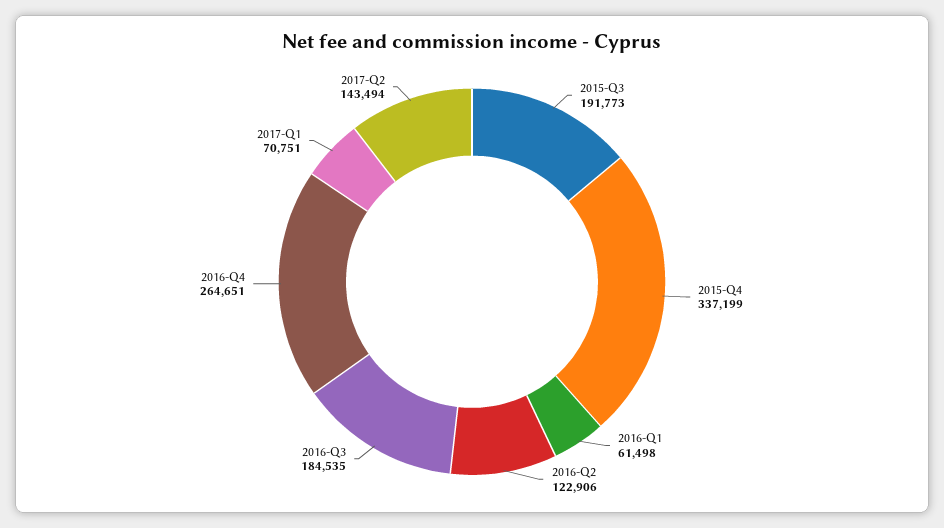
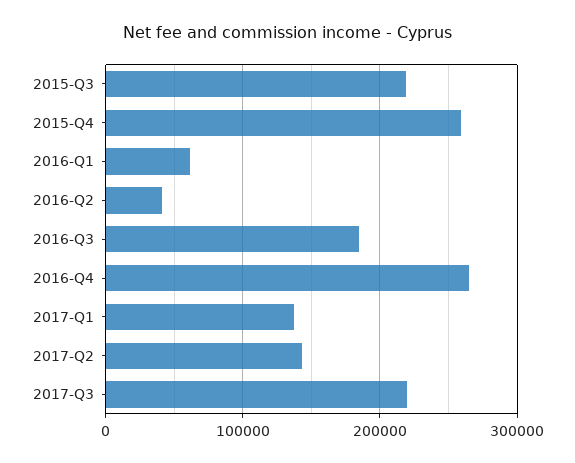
2015-Q3: 191773 -> 220000
2015-Q4: 337199 -> 260000
2016-Q2: 122906 -> 40000
2017-Q1: 70751 -> 140000
2017-Q3: none -> 220000

